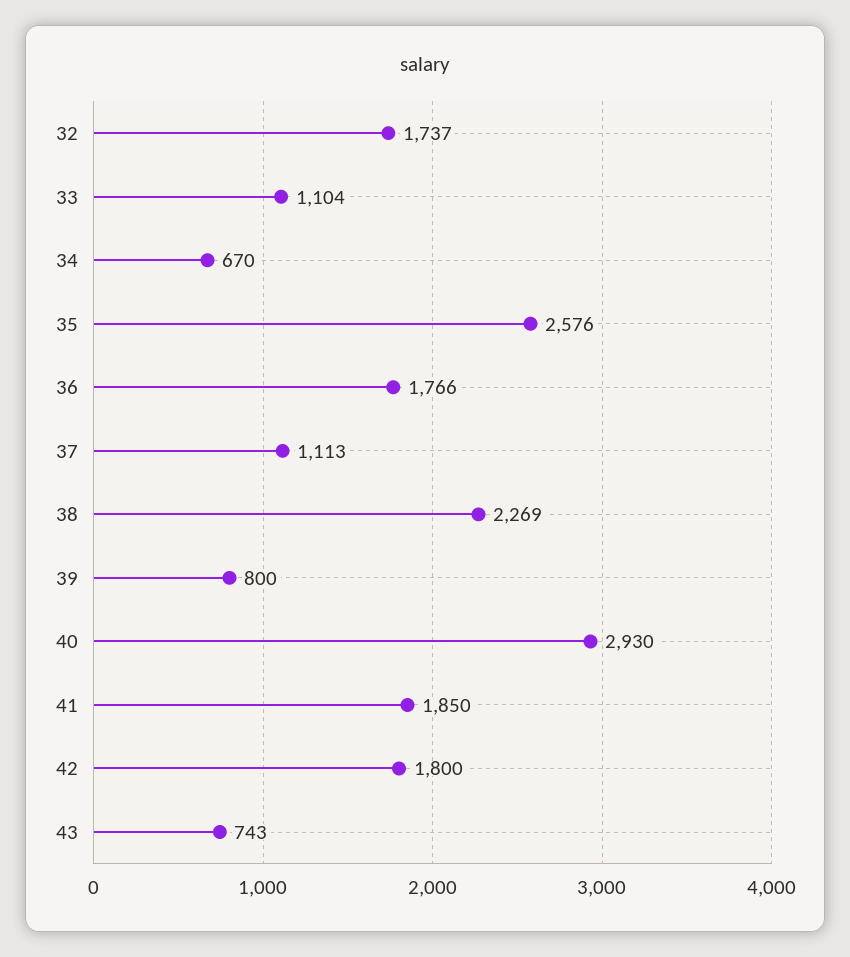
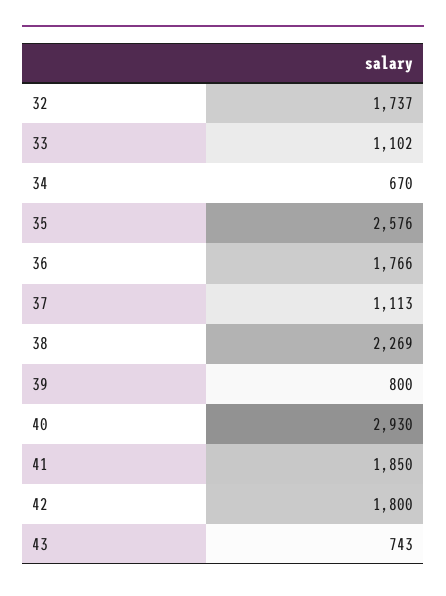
33: 1104 -> 1102

